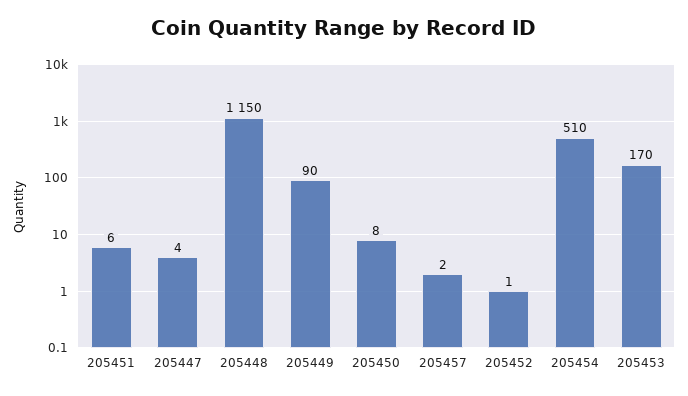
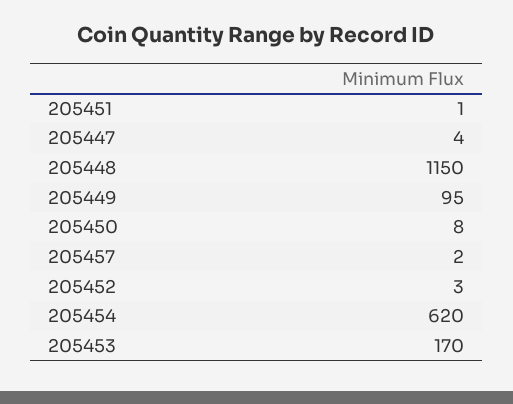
205451: 6 -> 1
205449: 90 -> 95
205452: 1 -> 3
205454: 510 -> 620

